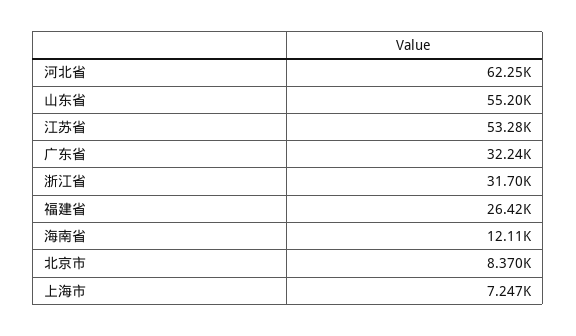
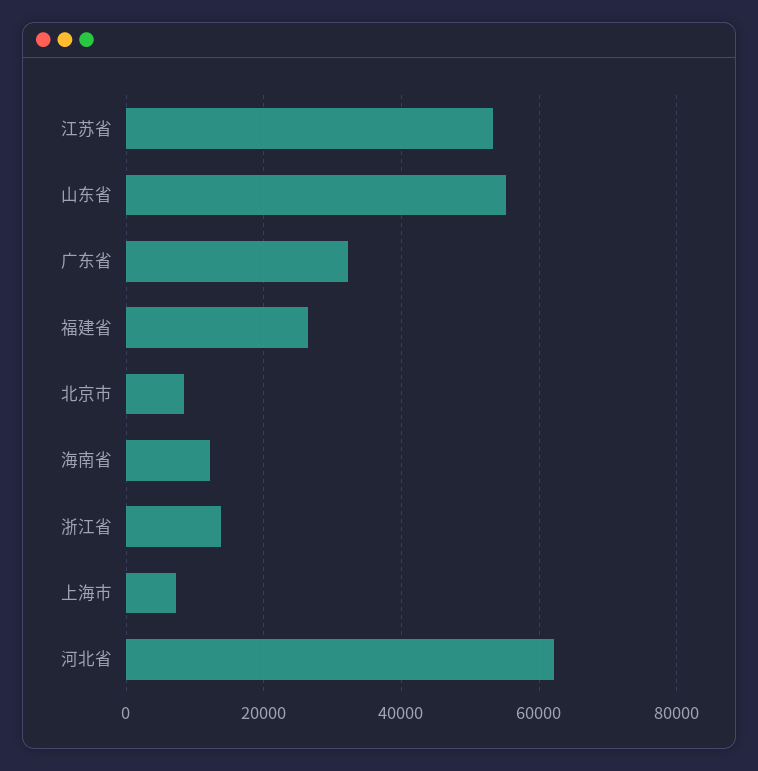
浙江省: 31700 -> 14000

